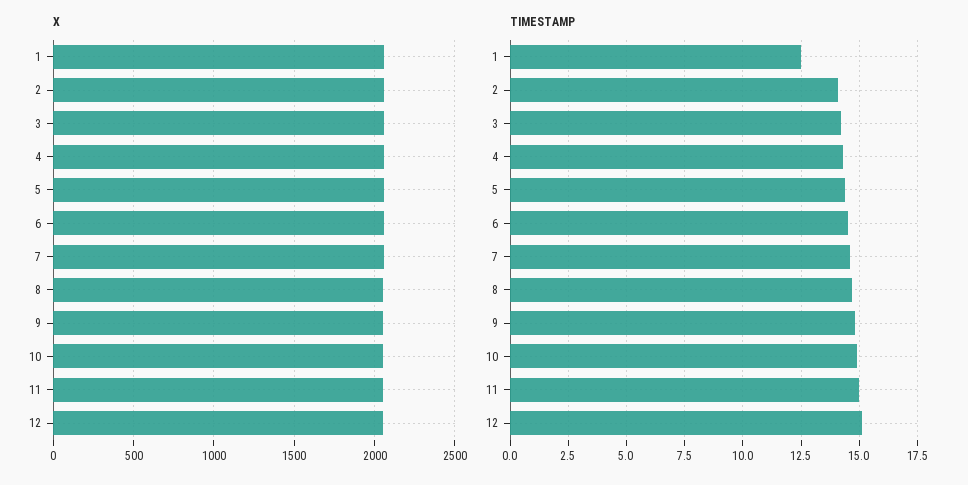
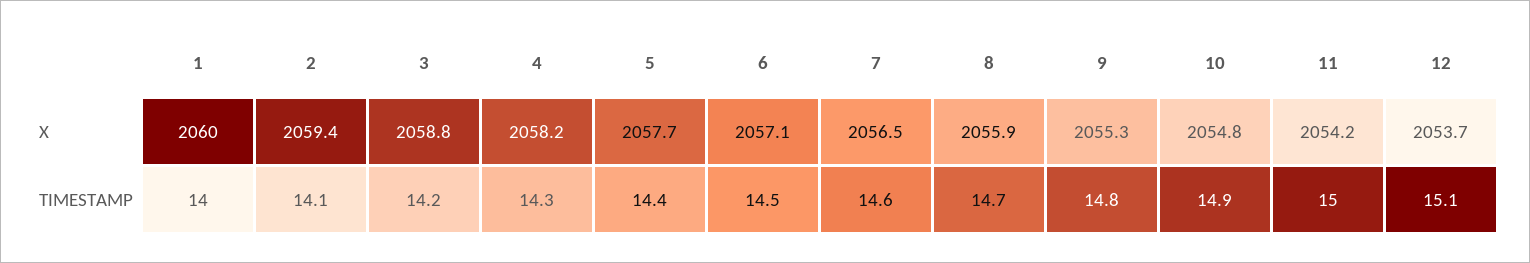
TIMESTAMP, 1: 12.5 -> 14

